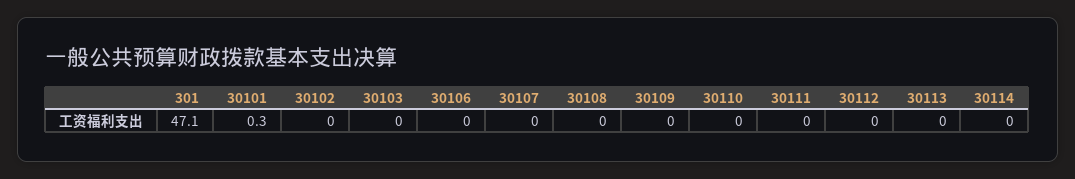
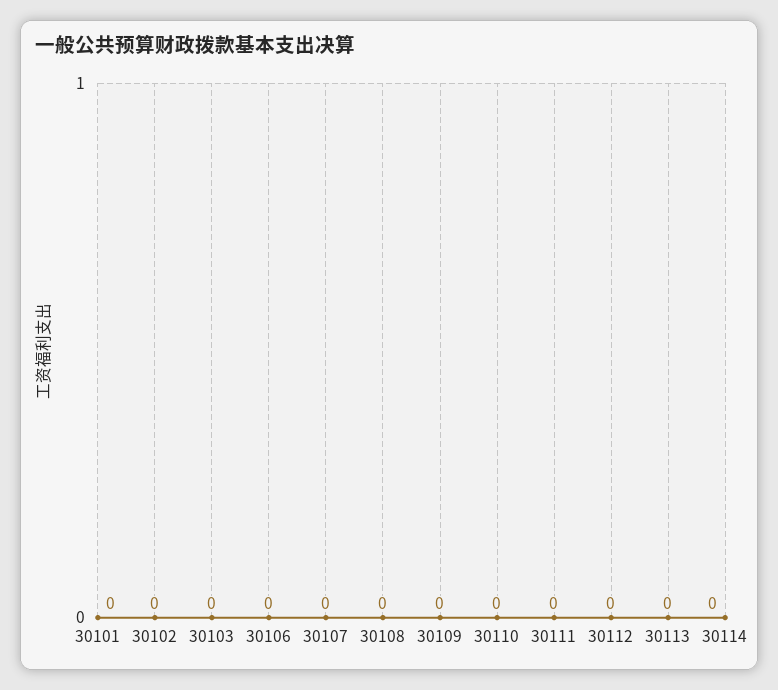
301: 47.1 -> none
30101: 0.3 -> 0

